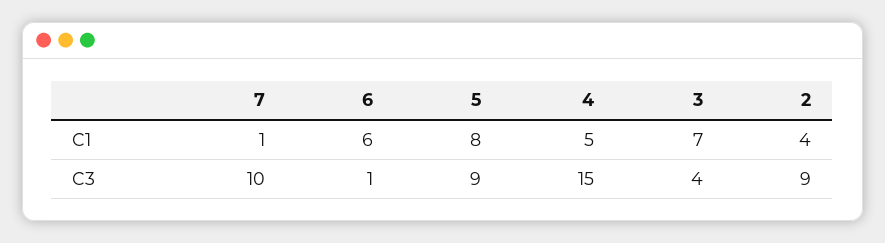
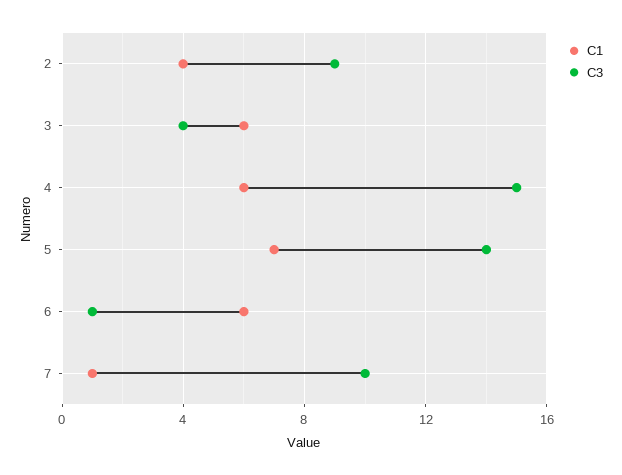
C1, 5: 8 -> 7
C1, 4: 5 -> 6
C1, 3: 7 -> 6
C3, 5: 9 -> 14

